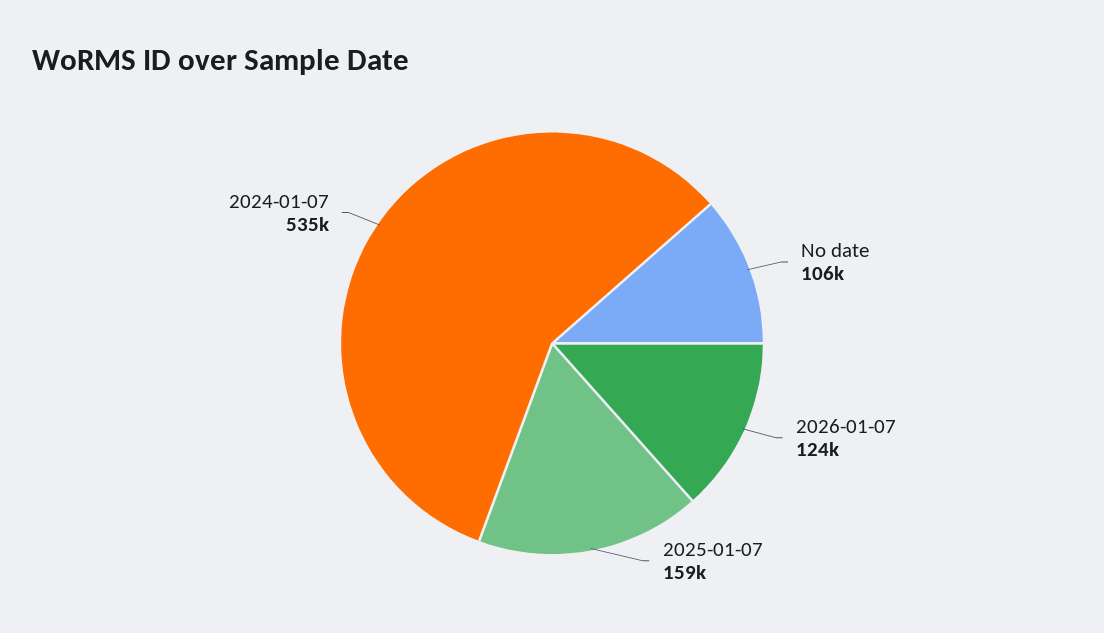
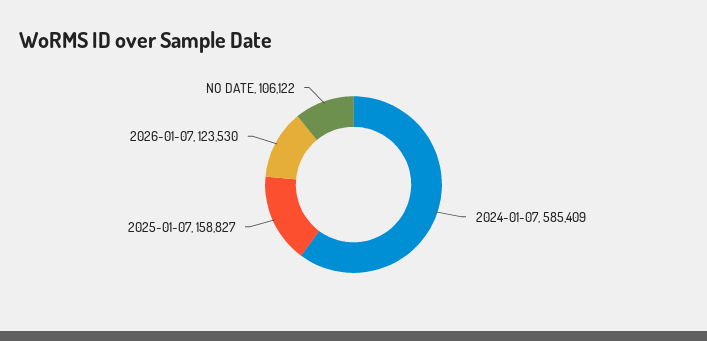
2024-01-07: 535000 -> 585409

